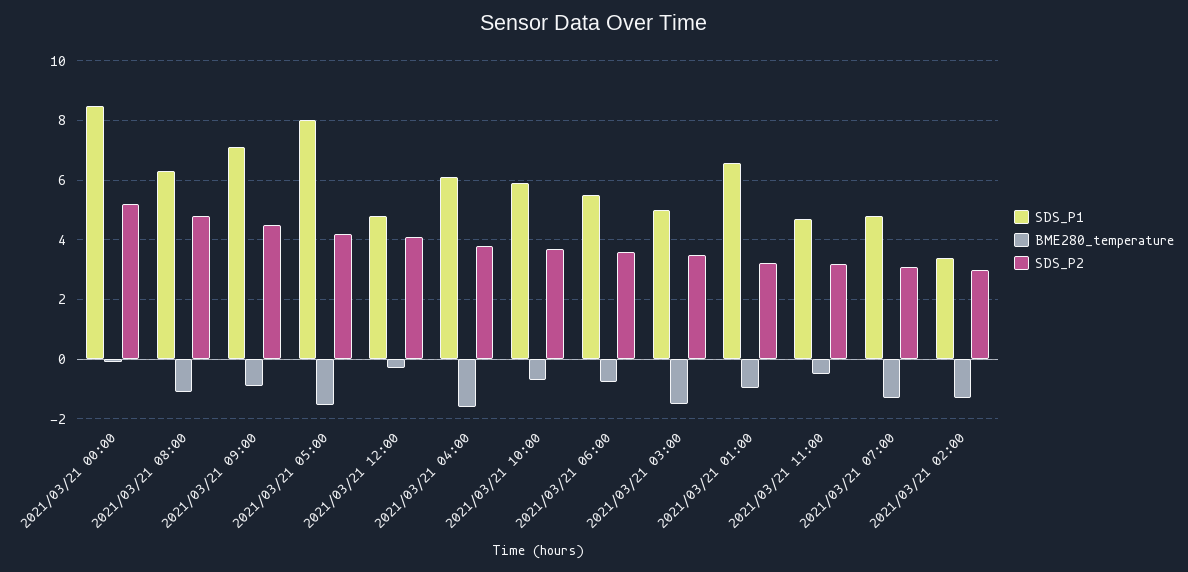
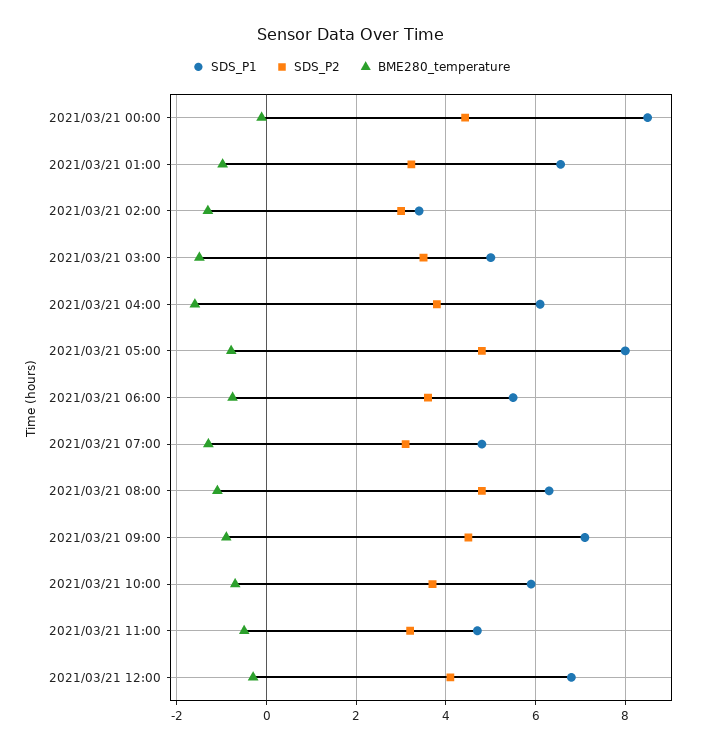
SDS_P2, 2021/03/21 00:00: 5.25 -> 4.4
BME280_temperature, 2021/03/21 05:00: -1.5 -> -0.8
SDS_P2, 2021/03/21 05:00: 4.25 -> 4.8
SDS_P1, 2021/03/21 12:00: 4.75 -> 6.8

